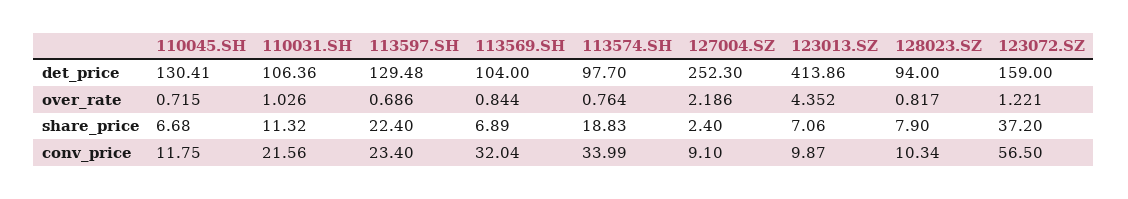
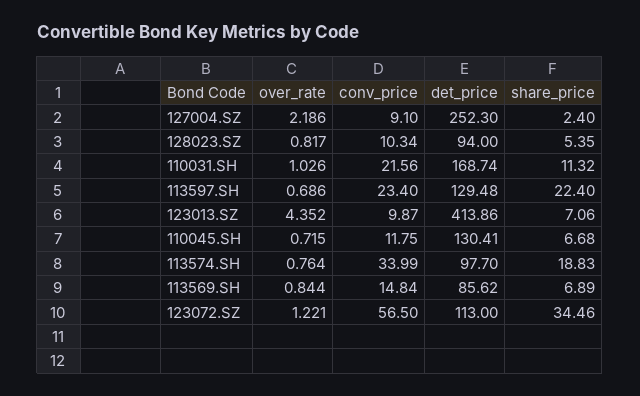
110031.SH, det_price: 106.36 -> 168.74
113569.SH, det_price: 104 -> 85.62
123072.SZ, det_price: 159 -> 113
128023.SZ, share_price: 7.9 -> 5.35
123072.SZ, share_price: 37.2 -> 34.46
113569.SH, conv_price: 32.04 -> 14.84

